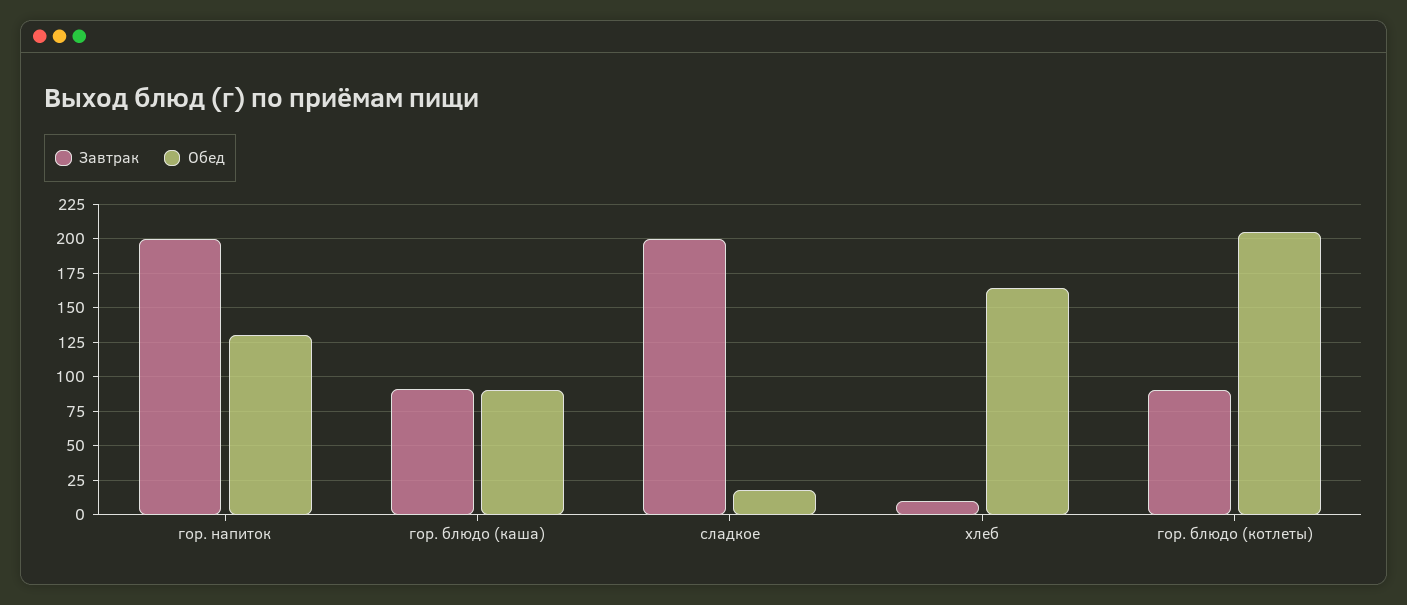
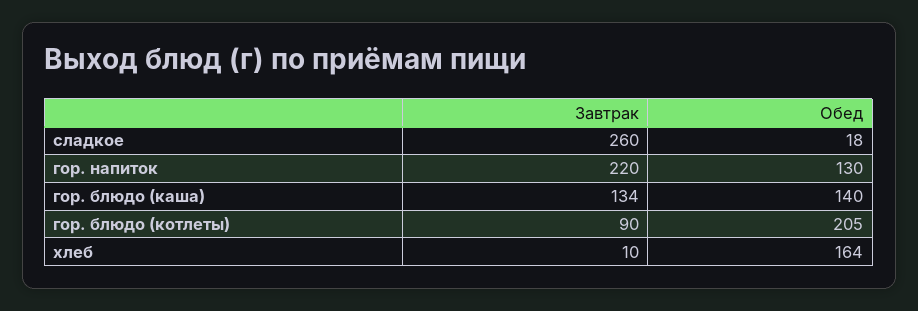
Завтрак, гор. напиток: 200 -> 220
Завтрак, гор. блюдо (каша): 90 -> 134
Обед, гор. блюдо (каша): 90 -> 140
Завтрак, сладкое: 200 -> 260

